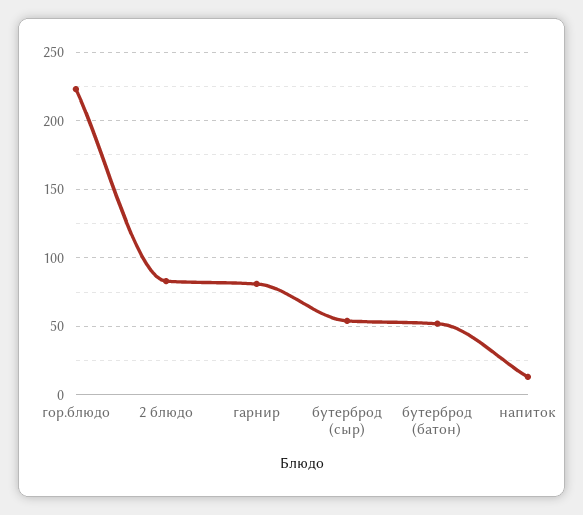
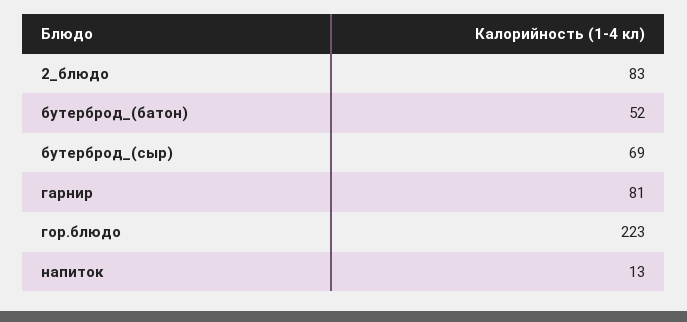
бутерброд (сыр): 55 -> 69

